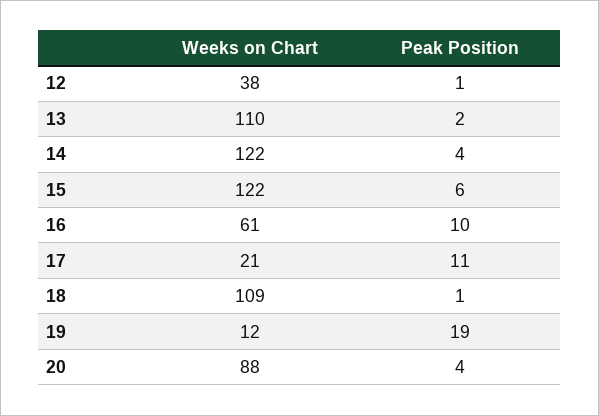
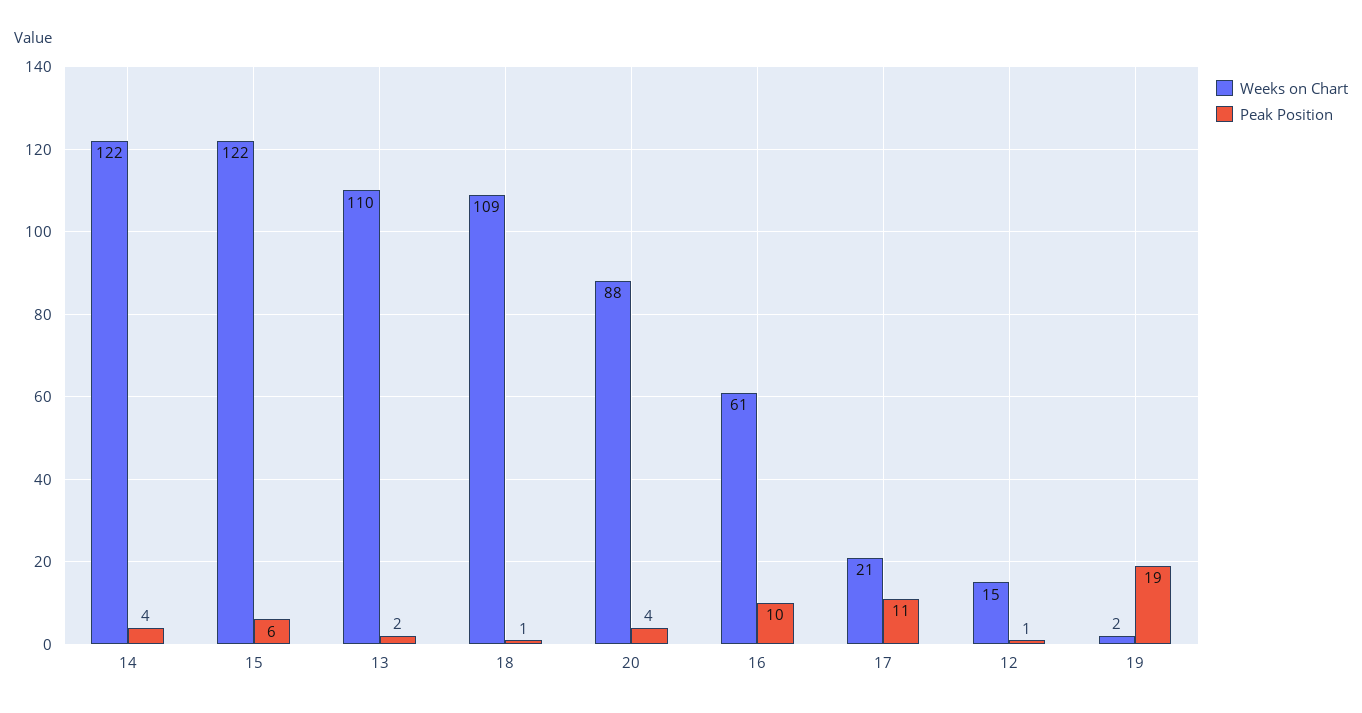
Weeks on Chart, 12: 38 -> 15
Weeks on Chart, 19: 12 -> 2

